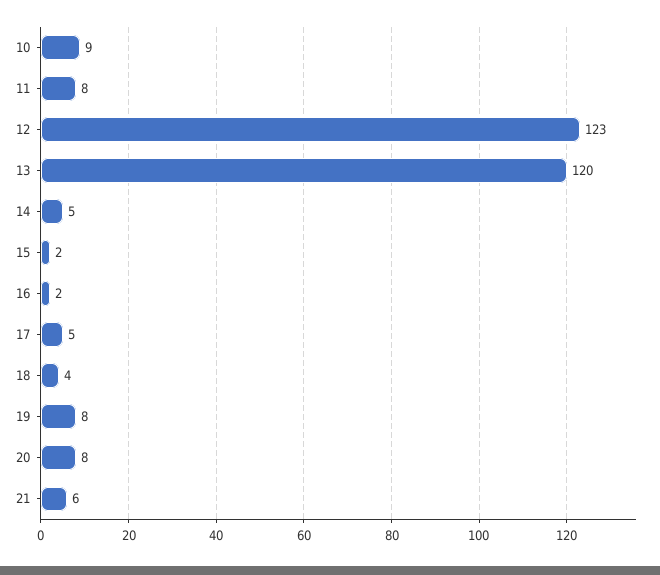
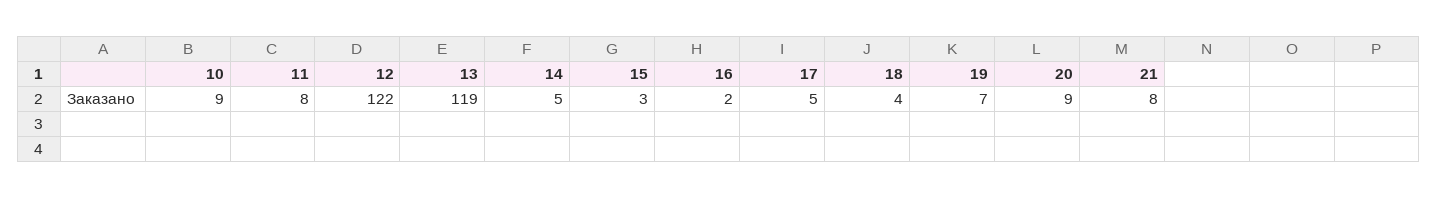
12: 123 -> 122
13: 120 -> 119
15: 2 -> 3
19: 8 -> 7
20: 8 -> 9
21: 6 -> 8

